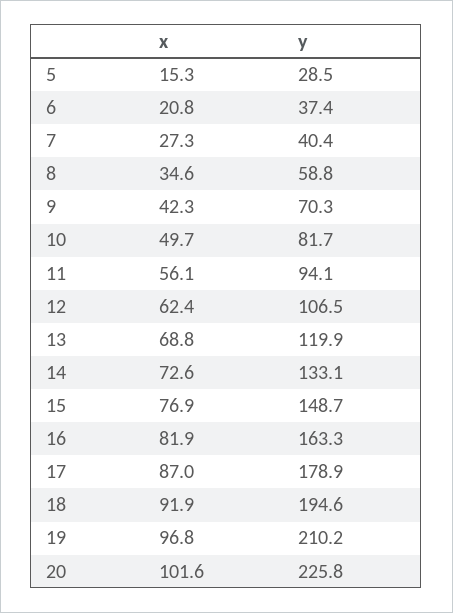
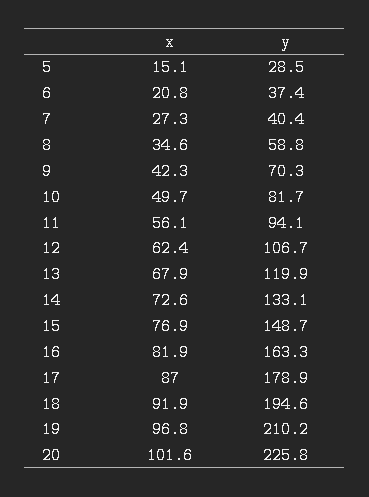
x, 5: 15.3 -> 15.1
y, 12: 106.5 -> 106.7
x, 13: 68.8 -> 67.9

